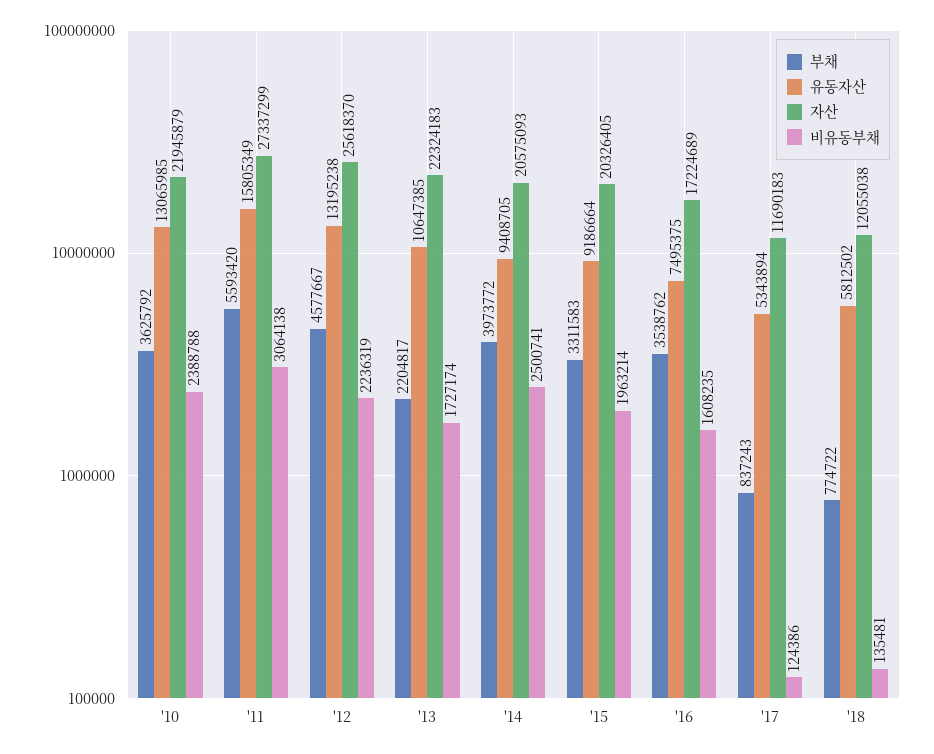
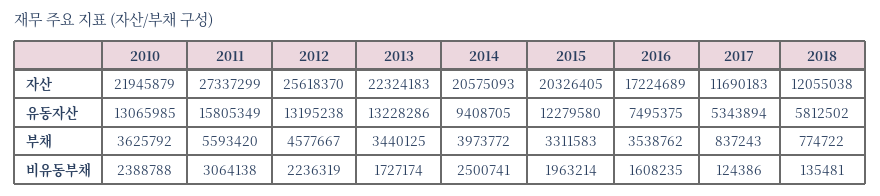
부채, '13: 2204817 -> 3440125
유동자산, '13: 10647385 -> 13228286
유동자산, '15: 9186664 -> 12279580

